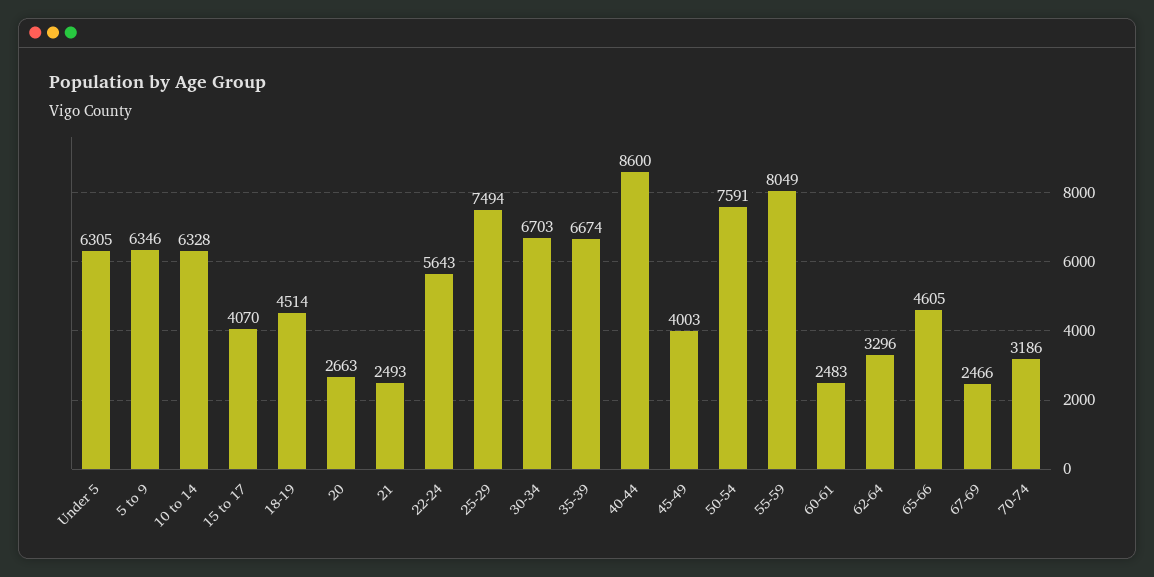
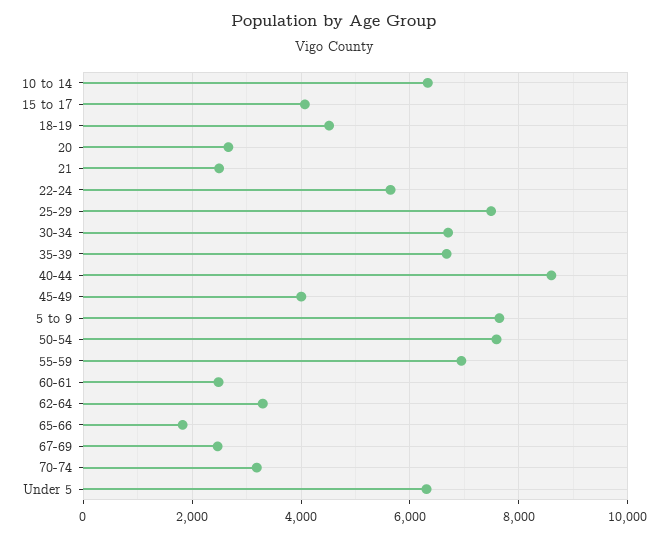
5 to 9: 6346 -> 7600
55-59: 8049 -> 7000
65-66: 4605 -> 1800

